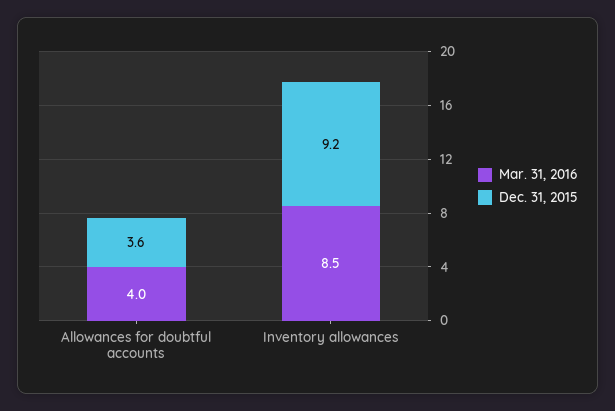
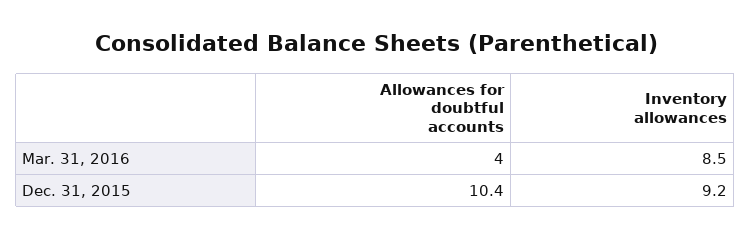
Dec. 31, 2015, Allowances for doubtful accounts: 3.6 -> 10.4

